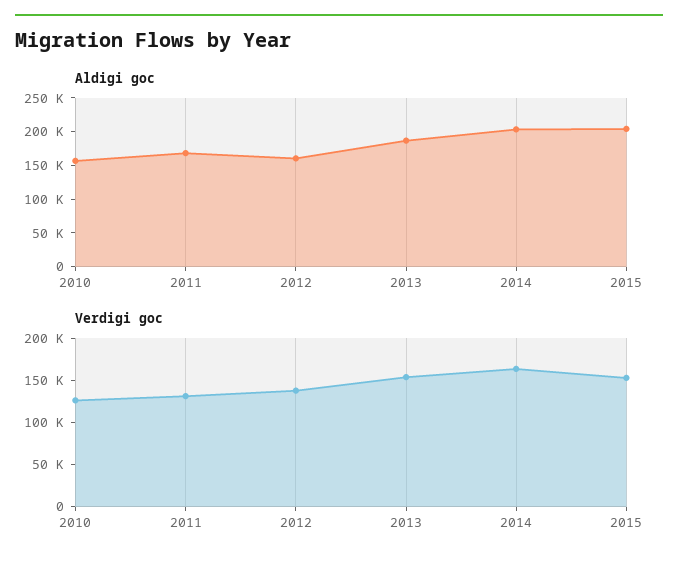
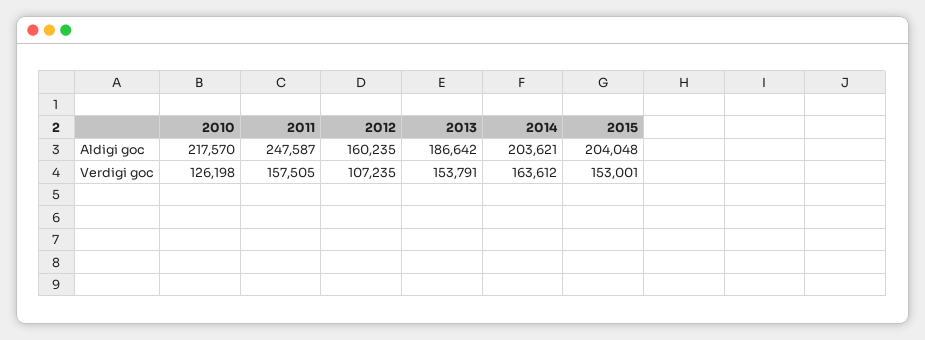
Aldigi goc, 2010: 150000 -> 217570
Aldigi goc, 2011: 175000 -> 247587
Verdigi goc, 2011: 130000 -> 157505
Verdigi goc, 2012: 140000 -> 107235

